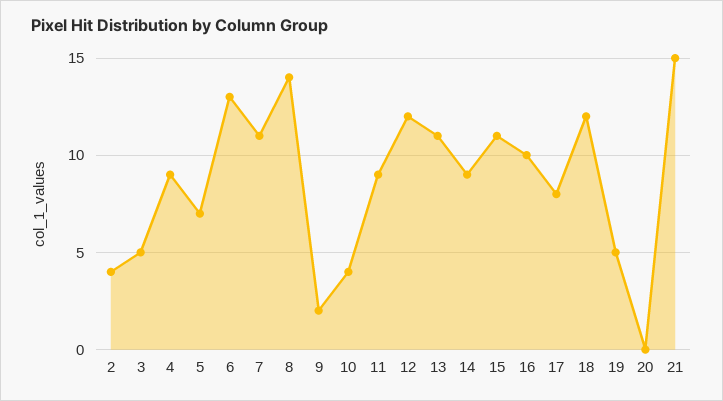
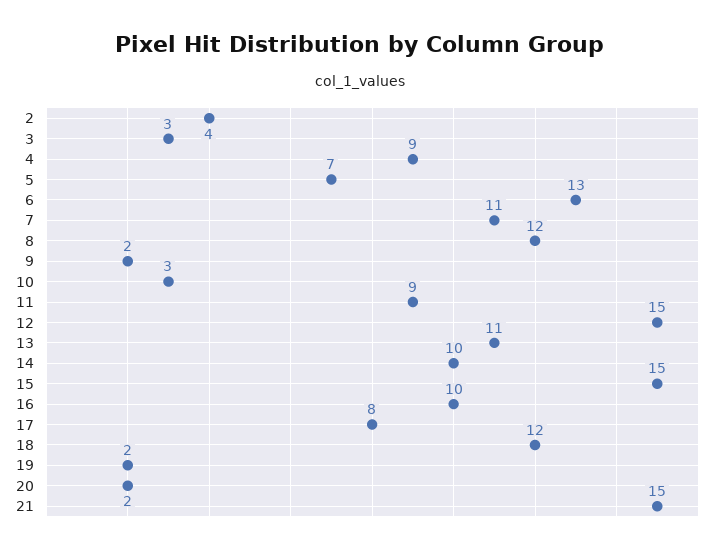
3: 5 -> 3
8: 14 -> 12
10: 4 -> 3
12: 12 -> 15
14: 9 -> 10
15: 11 -> 15
19: 5 -> 2
20: 0 -> 2

